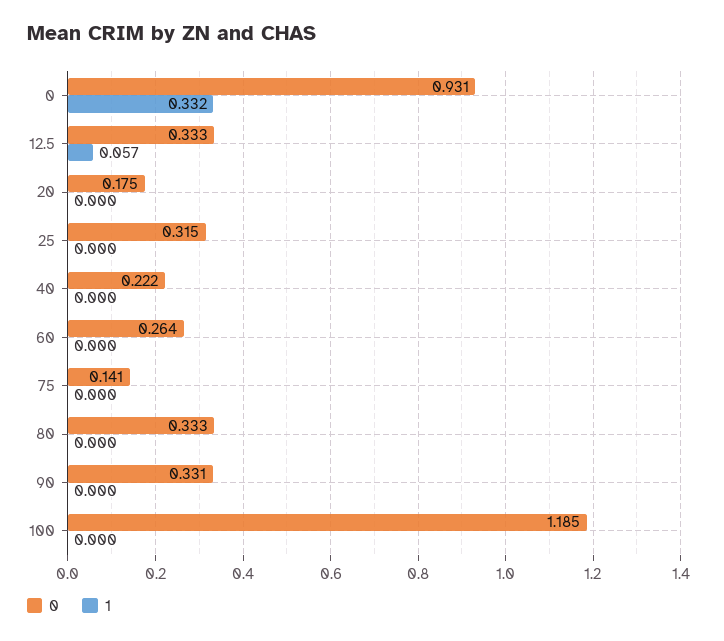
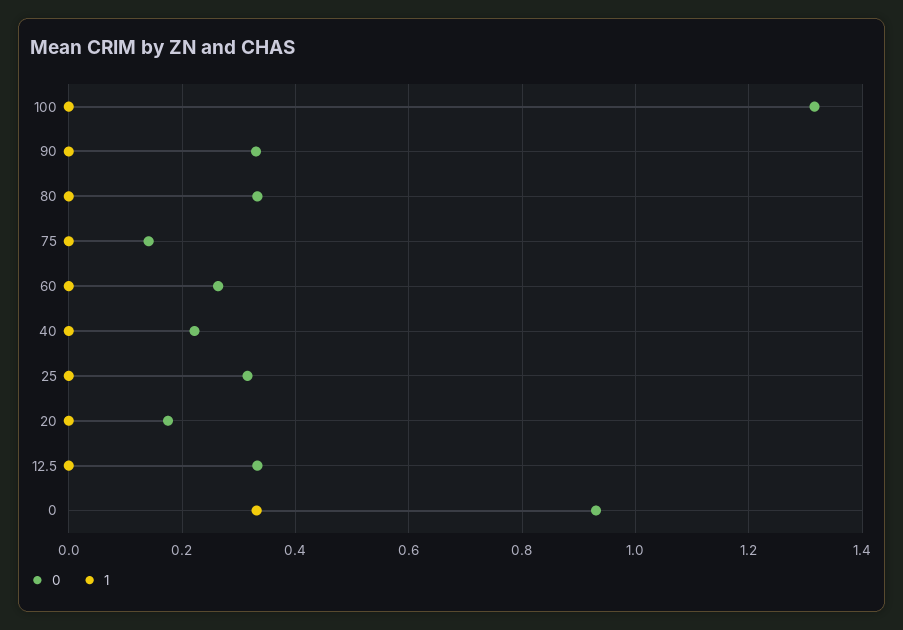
1, 12.5: 0.057 -> 0
0, 100: 1.185 -> 1.32

